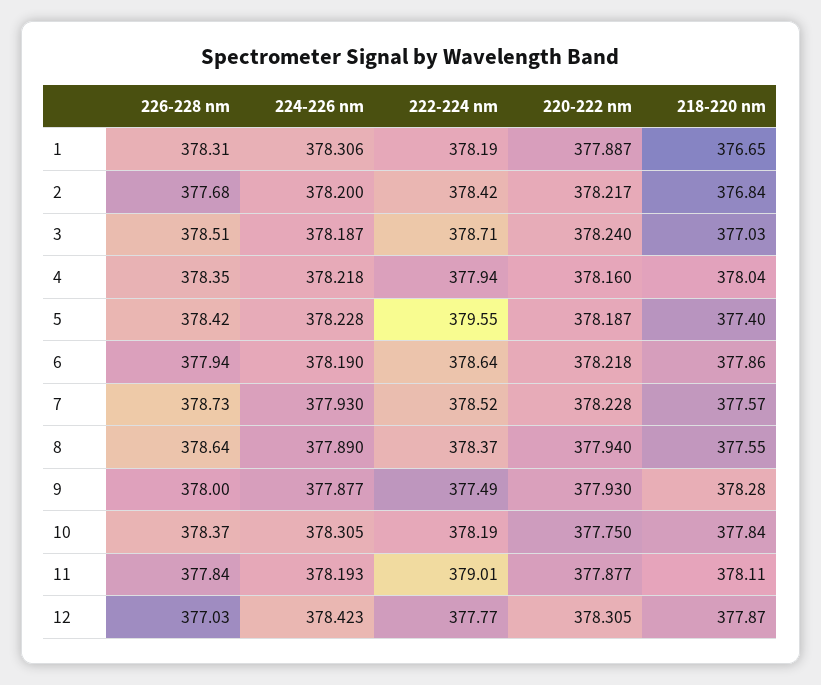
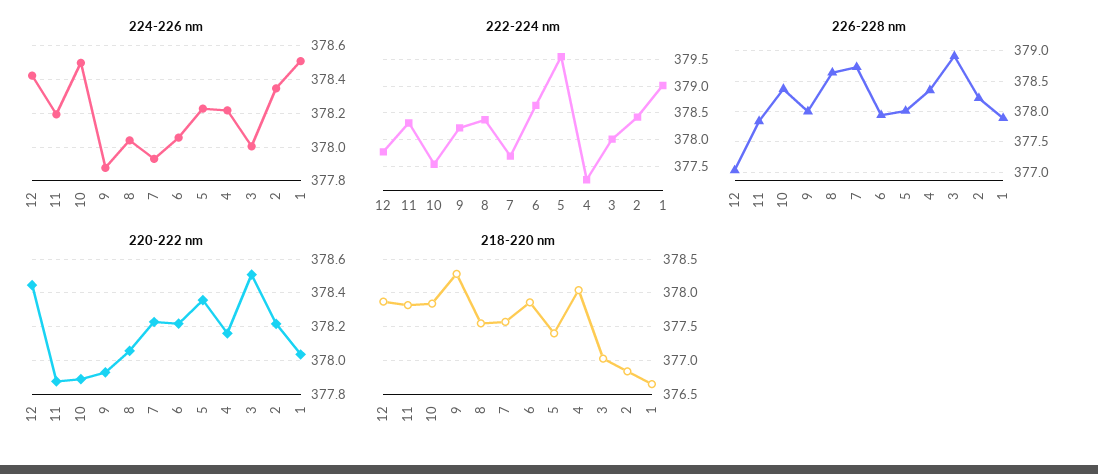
226-228 nm, 1: 378.31 -> 377.9
224-226 nm, 1: 378.306 -> 378.5
222-224 nm, 1: 378.19 -> 379
220-222 nm, 1: 377.887 -> 378.05
226-228 nm, 2: 377.68 -> 378.2
224-226 nm, 2: 378.2 -> 378.35
226-228 nm, 3: 378.51 -> 378.9
224-226 nm, 3: 378.187 -> 378
222-224 nm, 3: 378.71 -> 378
220-222 nm, 3: 378.24 -> 378.5
222-224 nm, 4: 377.94 -> 377.25
226-228 nm, 5: 378.42 -> 378
220-222 nm, 5: 378.187 -> 378.35
224-226 nm, 6: 378.19 -> 378.05
222-224 nm, 7: 378.52 -> 377.75
224-226 nm, 8: 377.89 -> 378.05
220-222 nm, 8: 377.94 -> 378.05
222-224 nm, 9: 377.49 -> 378.25
224-226 nm, 10: 378.305 -> 378.5
222-224 nm, 10: 378.19 -> 377.5
220-222 nm, 10: 377.75 -> 377.9
222-224 nm, 11: 379.01 -> 378.25
218-220 nm, 11: 378.11 -> 377.8
220-222 nm, 12: 378.305 -> 378.45

